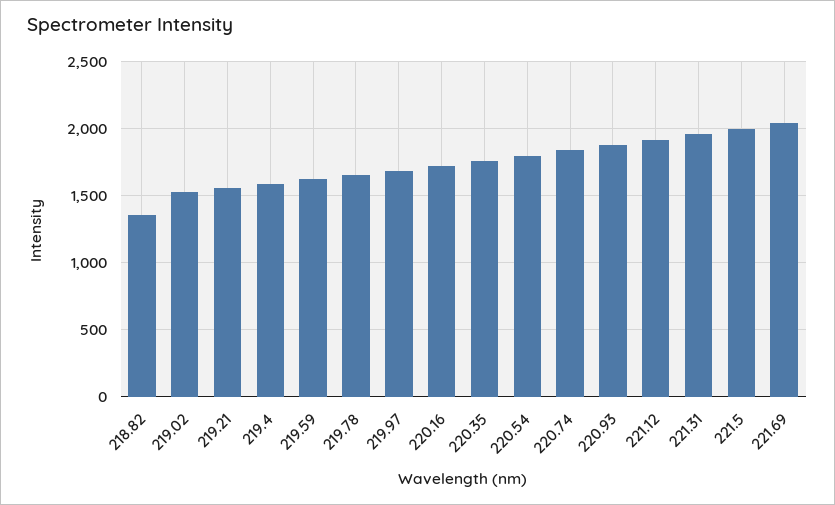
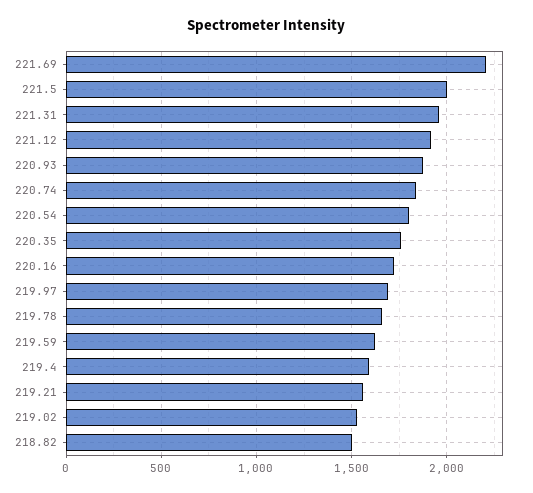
218.82: 1350 -> 1500
221.69: 2050 -> 2200

